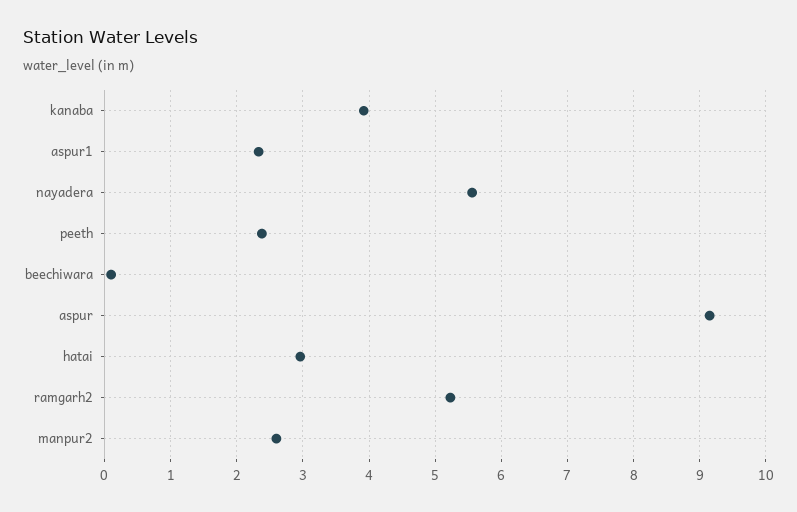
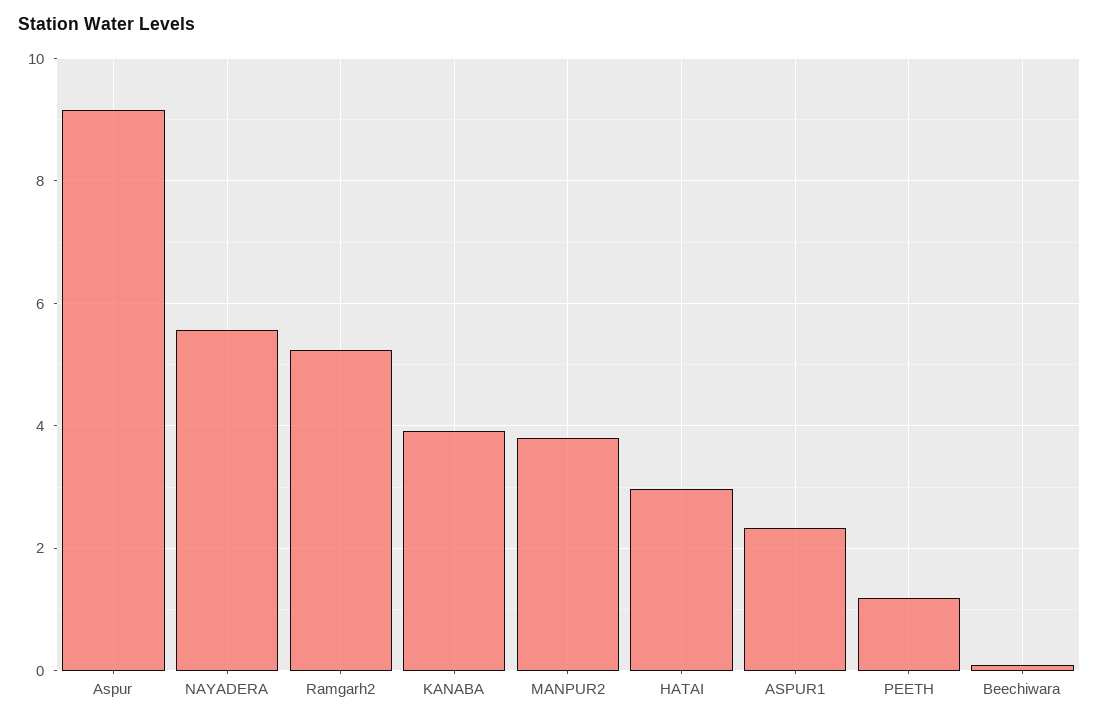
peeth: 2.4 -> 1.2
manpur2: 2.6 -> 3.8

